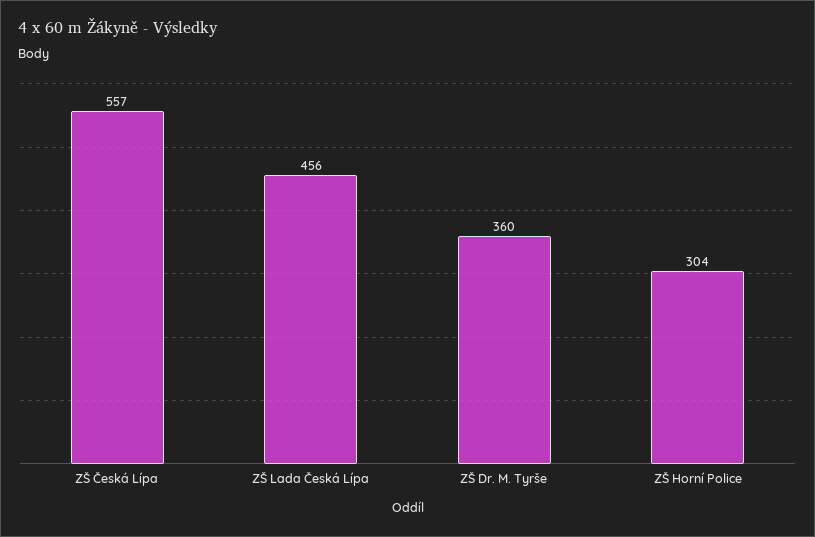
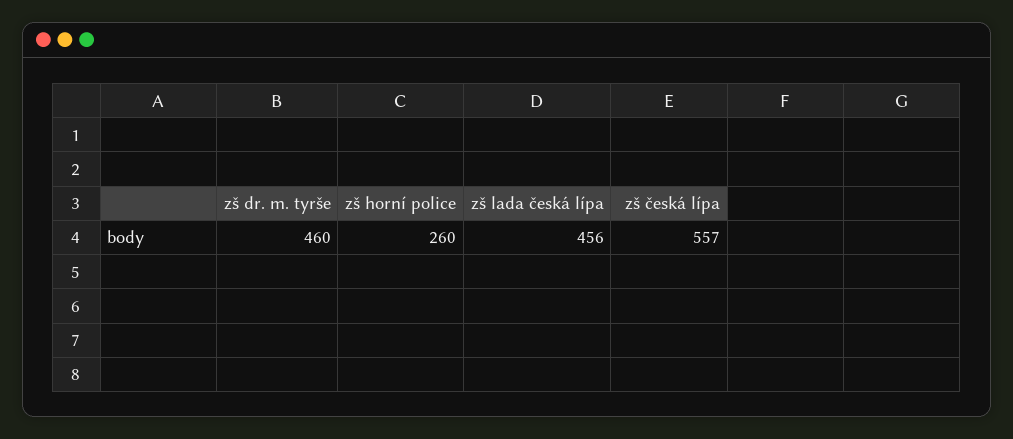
ZŠ Dr. M. Tyrše: 360 -> 460
ZŠ Horní Police: 304 -> 260

